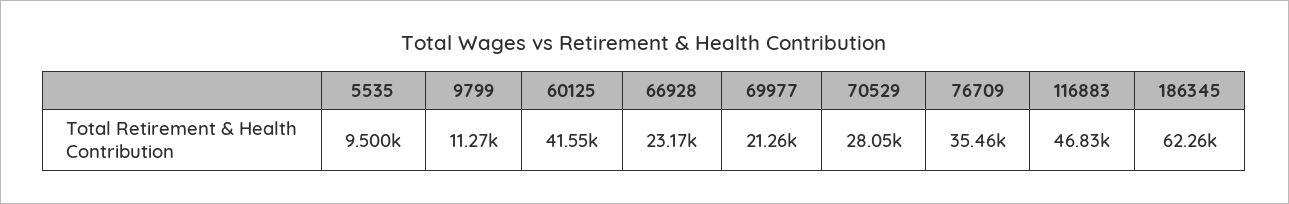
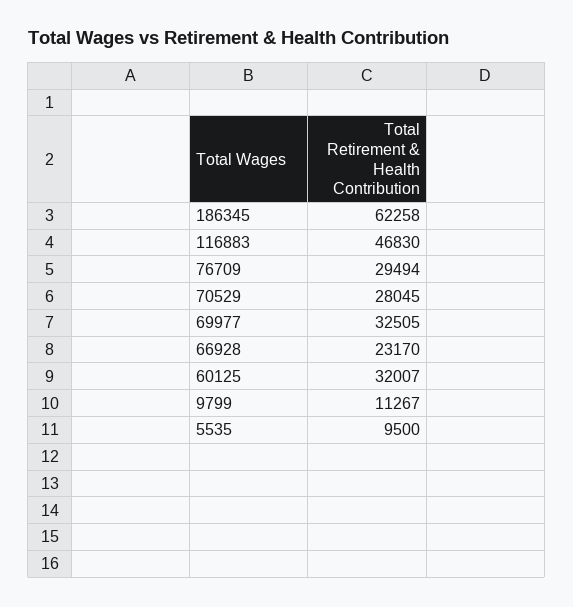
60125: 41550 -> 32007
69977: 21260 -> 32505
76709: 35460 -> 29494

